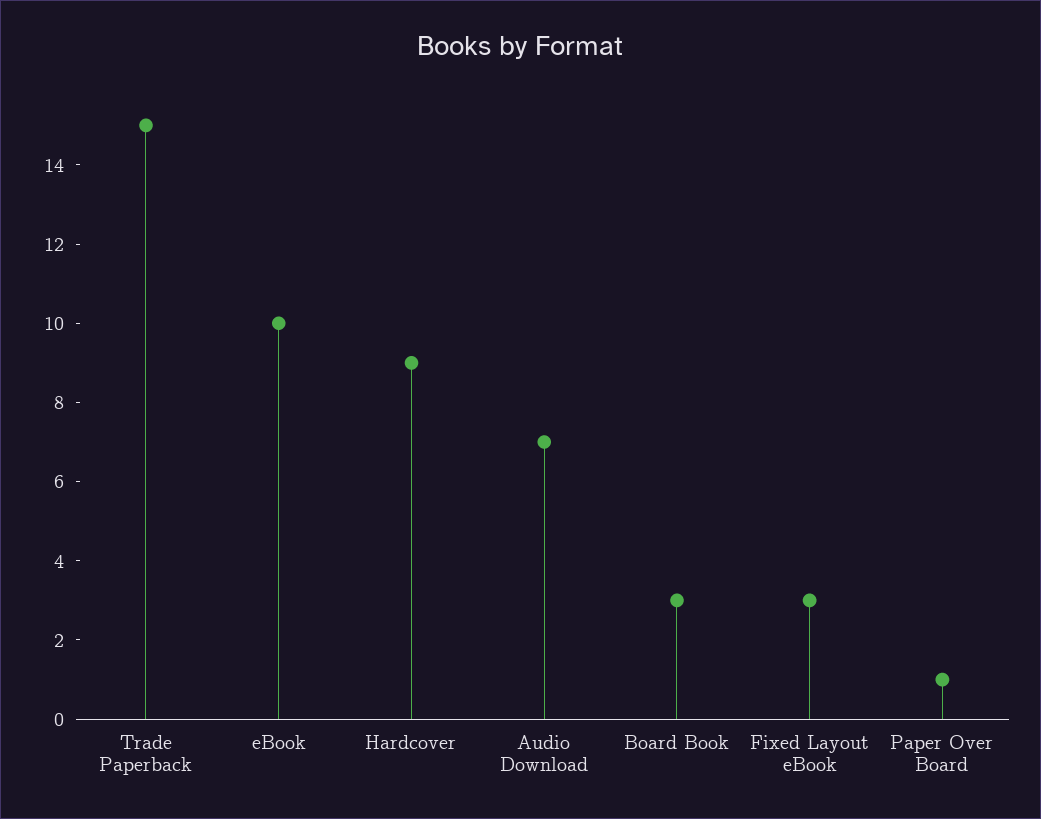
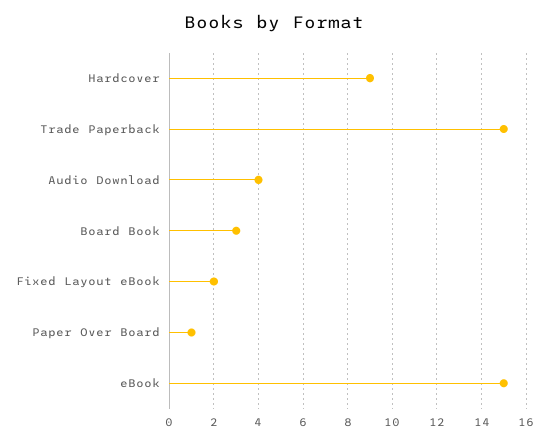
eBook: 10 -> 15
Audio Download: 7 -> 4
Fixed Layout eBook: 3 -> 2

